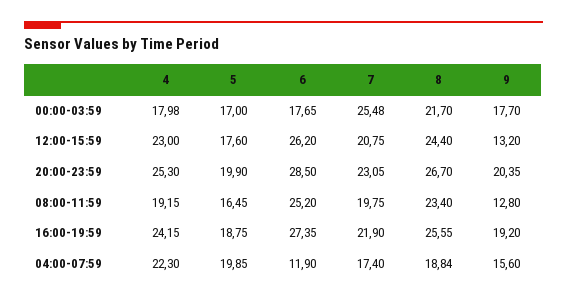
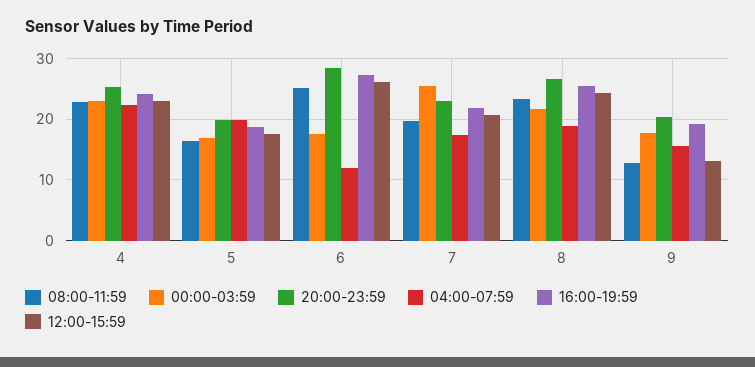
00:00-03:59, 4: 17.98 -> 23
08:00-11:59, 4: 19.15 -> 23

